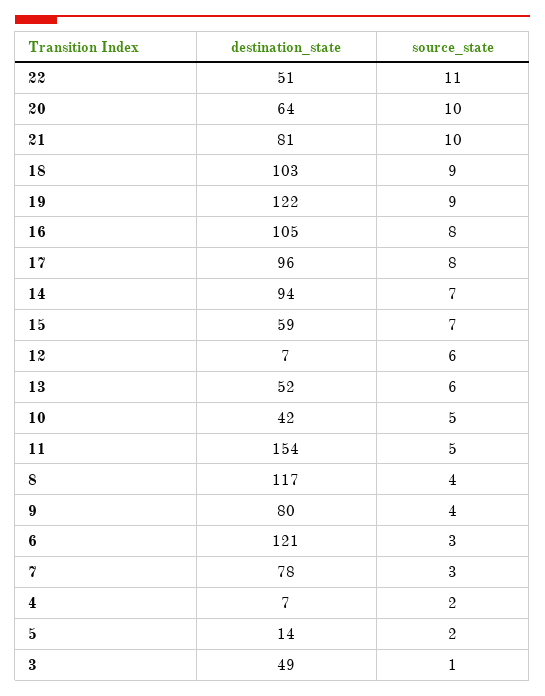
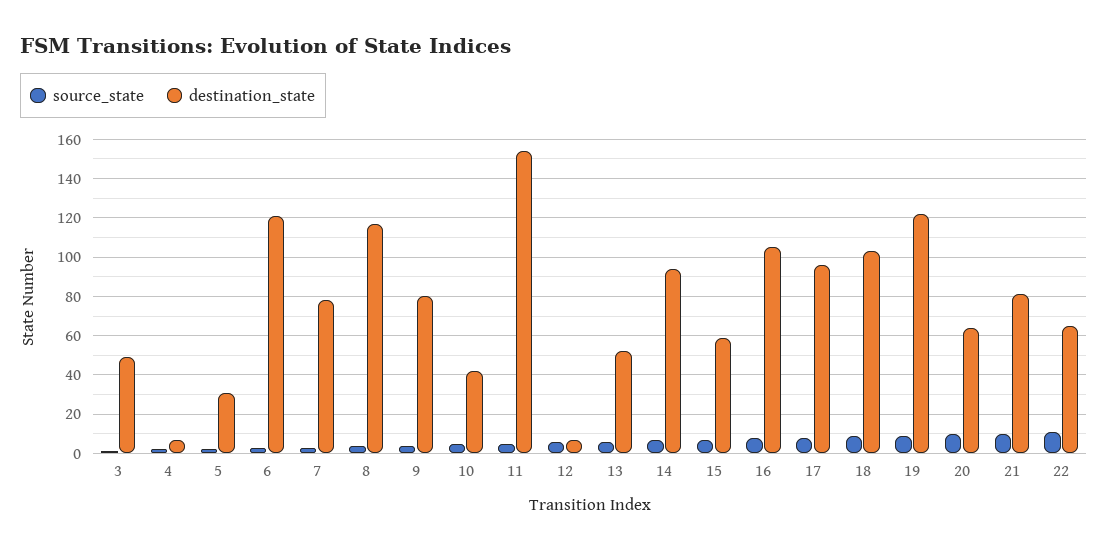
destination_state, 22: 51 -> 65
destination_state, 5: 14 -> 30

